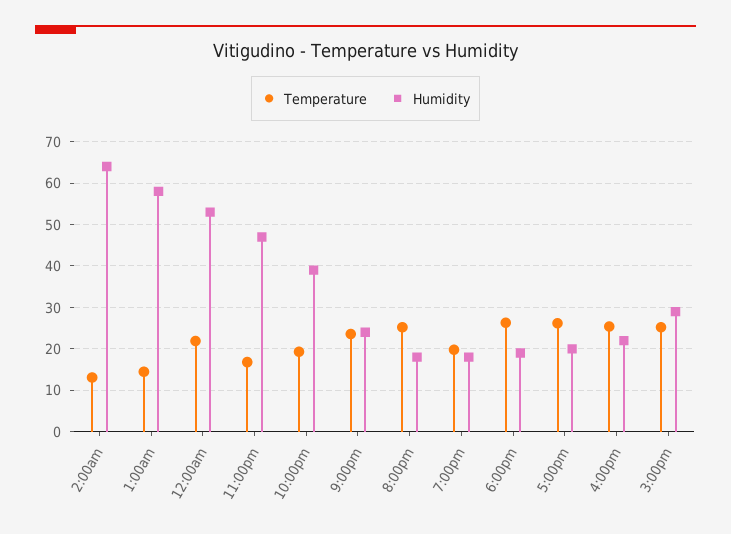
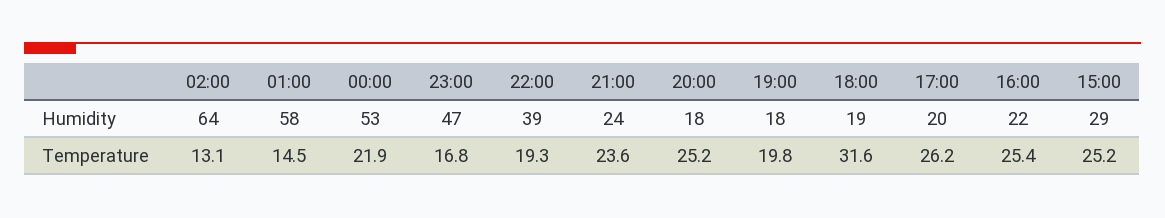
Temperature, 6:00pm: 26 -> 31.6

